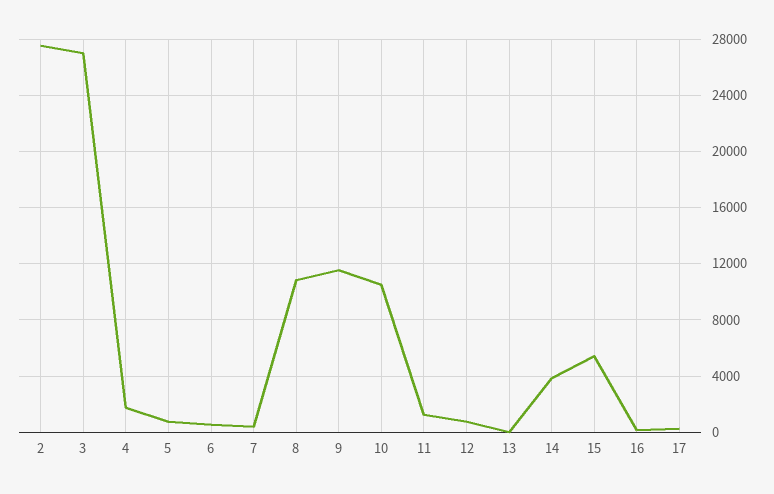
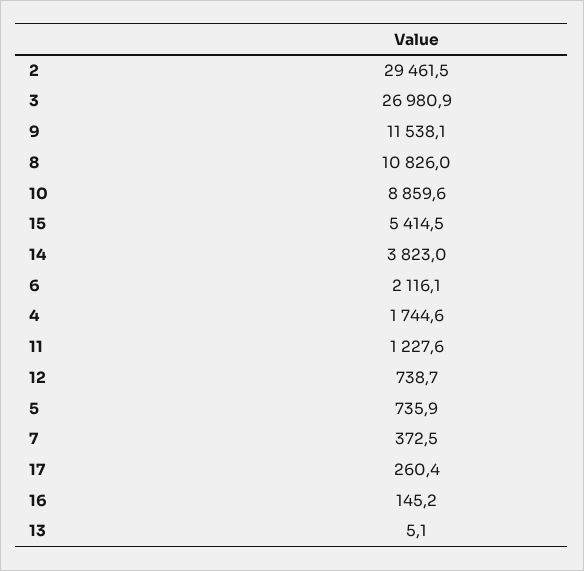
2: 27500 -> 29461.5
6: 500 -> 2116.1
10: 10500 -> 8859.6

